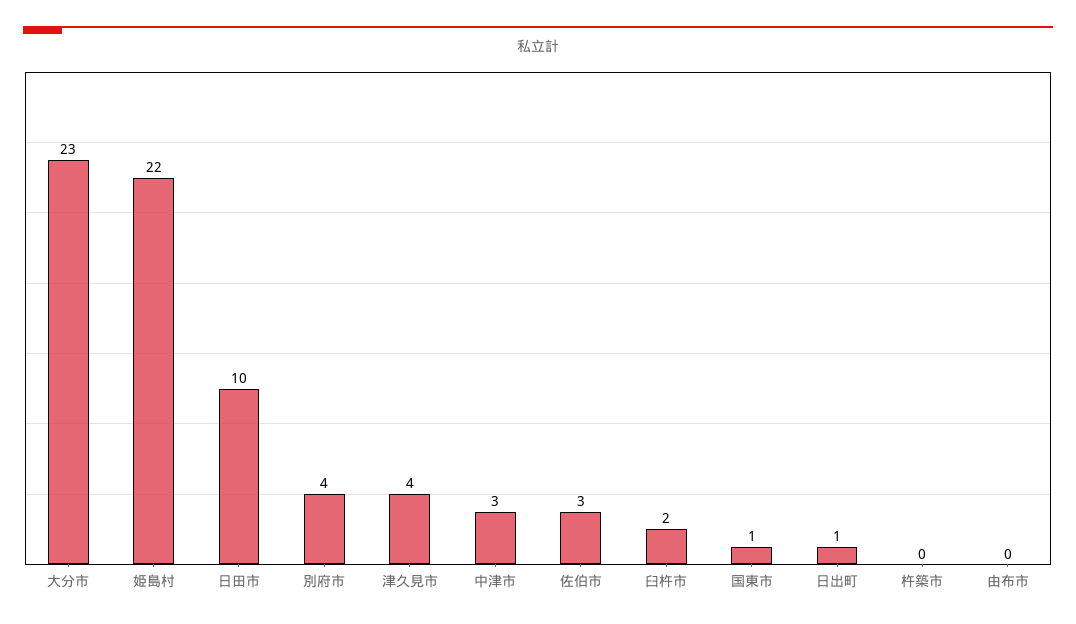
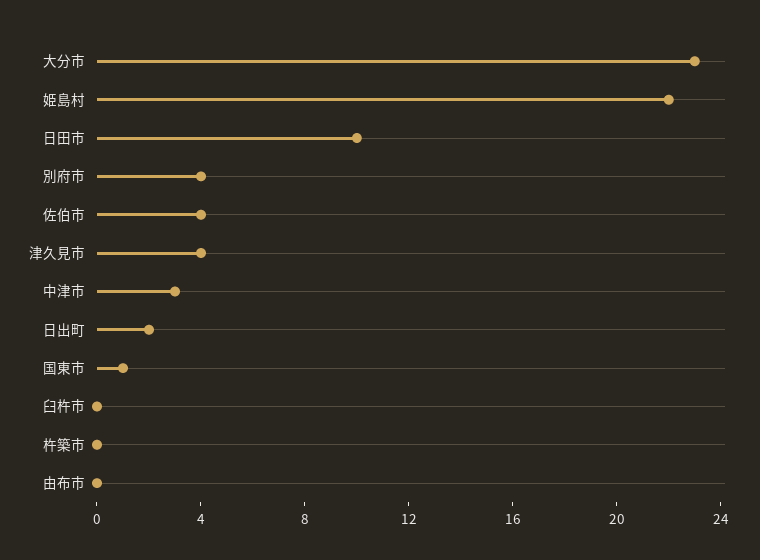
佐伯市: 3 -> 4
臼杵市: 2 -> 0
日出町: 1 -> 2

